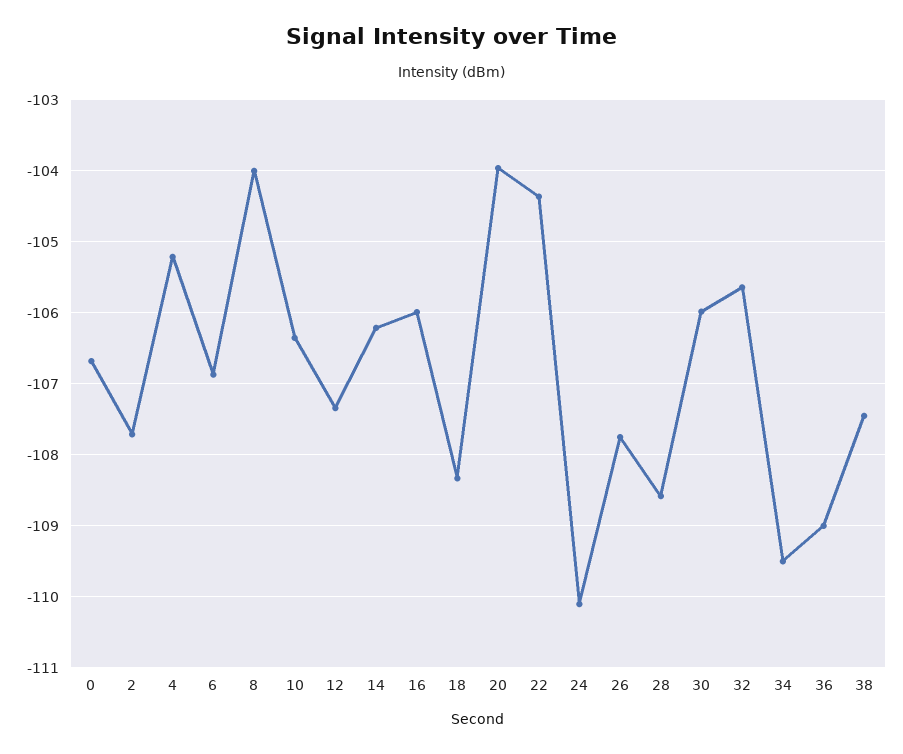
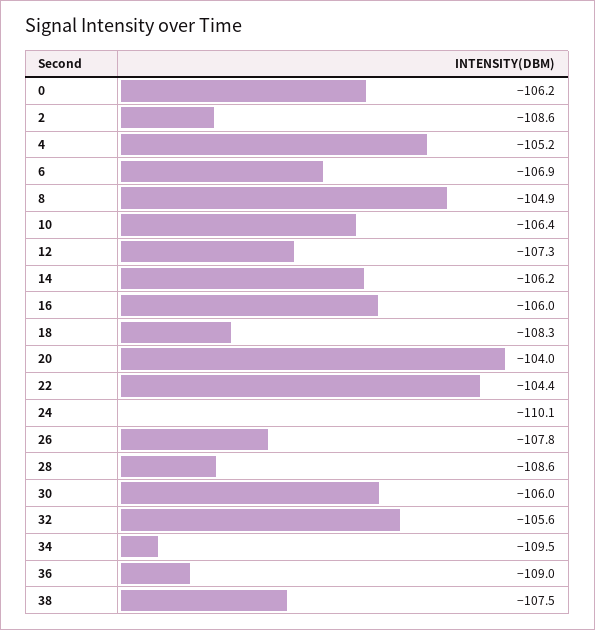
0: -106.7 -> -106.2
2: -107.7 -> -108.6
8: -104 -> -104.9

